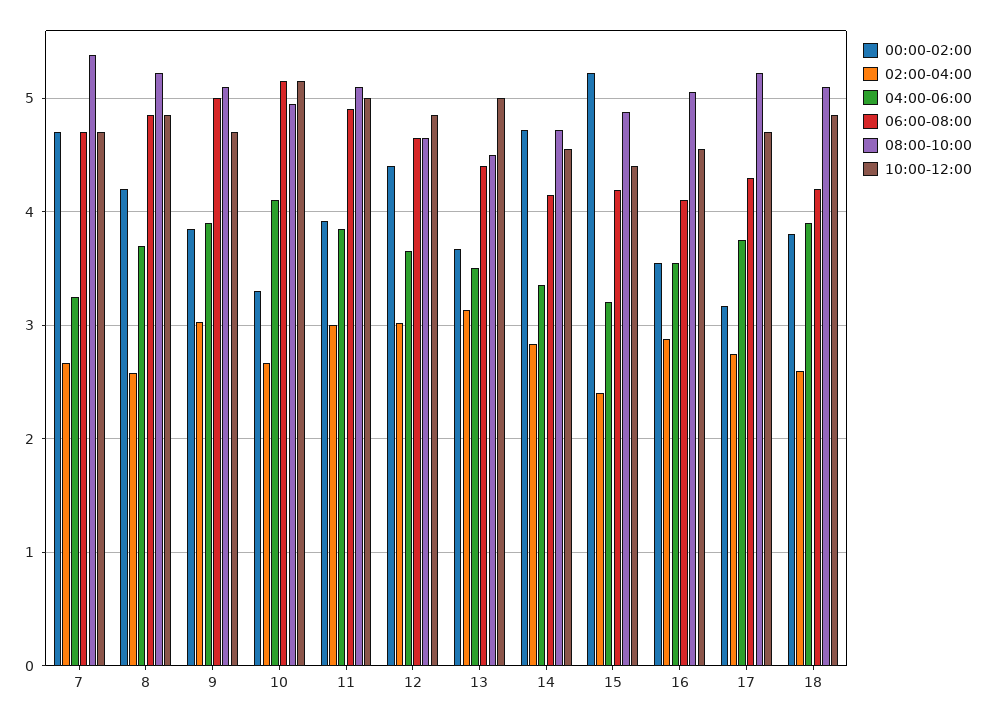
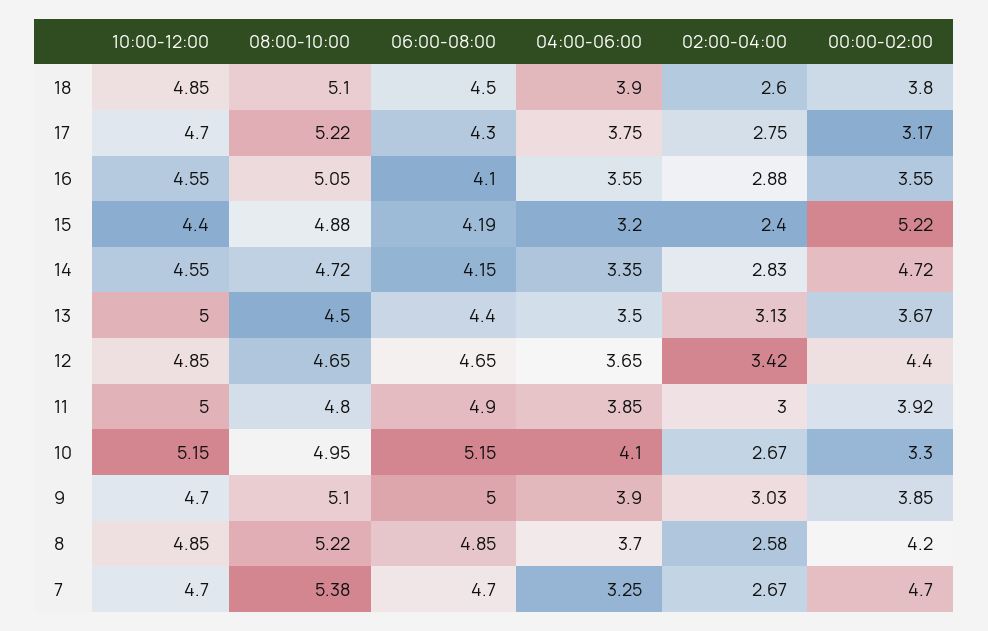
08:00-10:00, 11: 5.1 -> 4.8
02:00-04:00, 12: 3 -> 3.42
06:00-08:00, 18: 4.2 -> 4.5

